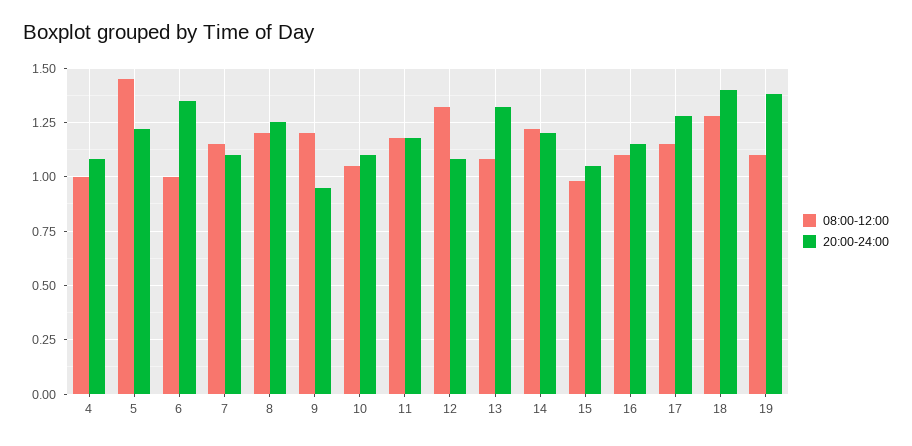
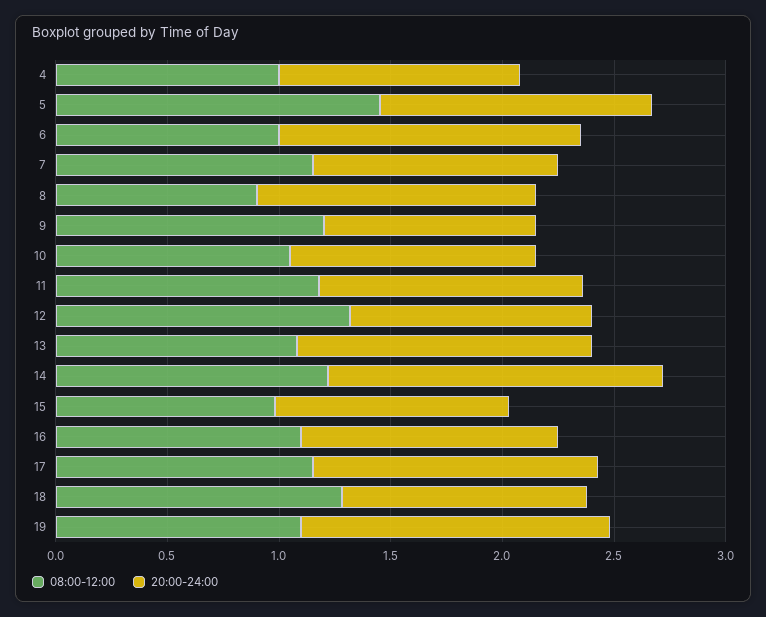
08:00-12:00, 8: 1.2 -> 0.9
20:00-24:00, 14: 1.2 -> 1.5
20:00-24:00, 18: 1.4 -> 1.1

